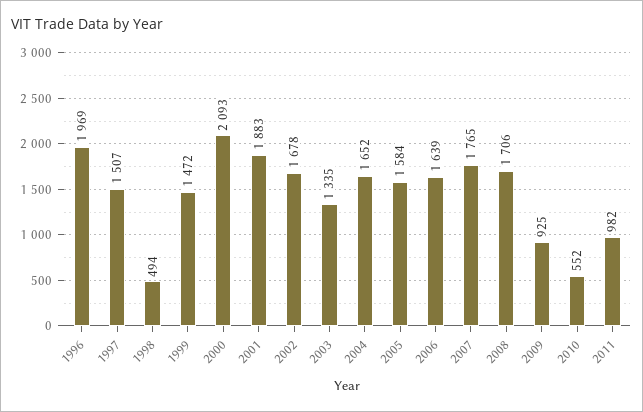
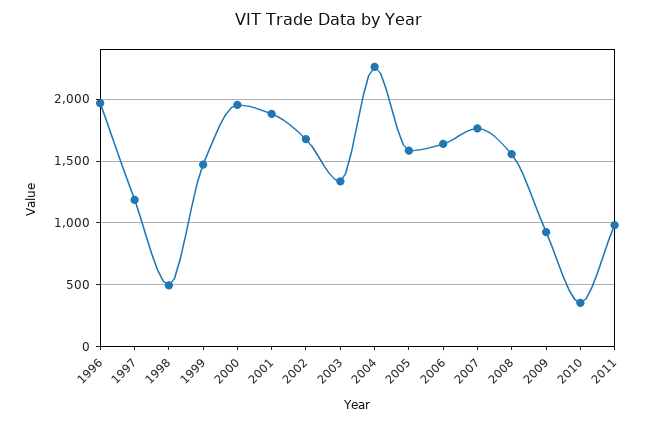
1997: 1507 -> 1200
2000: 2093 -> 1950
2004: 1652 -> 2250
2008: 1706 -> 1550
2010: 552 -> 350

